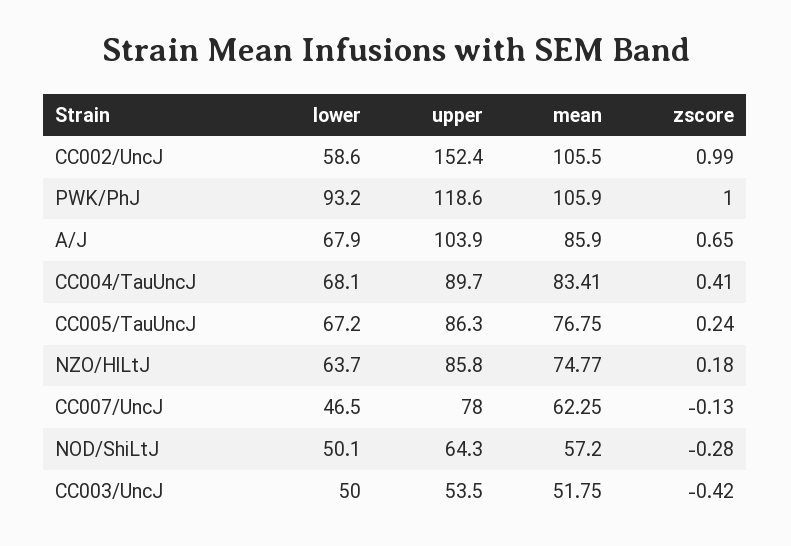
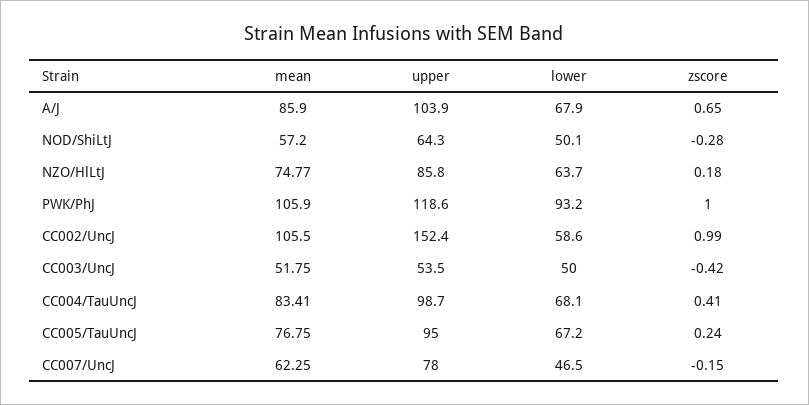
upper, CC004/TauUncJ: 89.7 -> 98.7
upper, CC005/TauUncJ: 86.3 -> 95
zscore, CC007/UncJ: -0.13 -> -0.15

